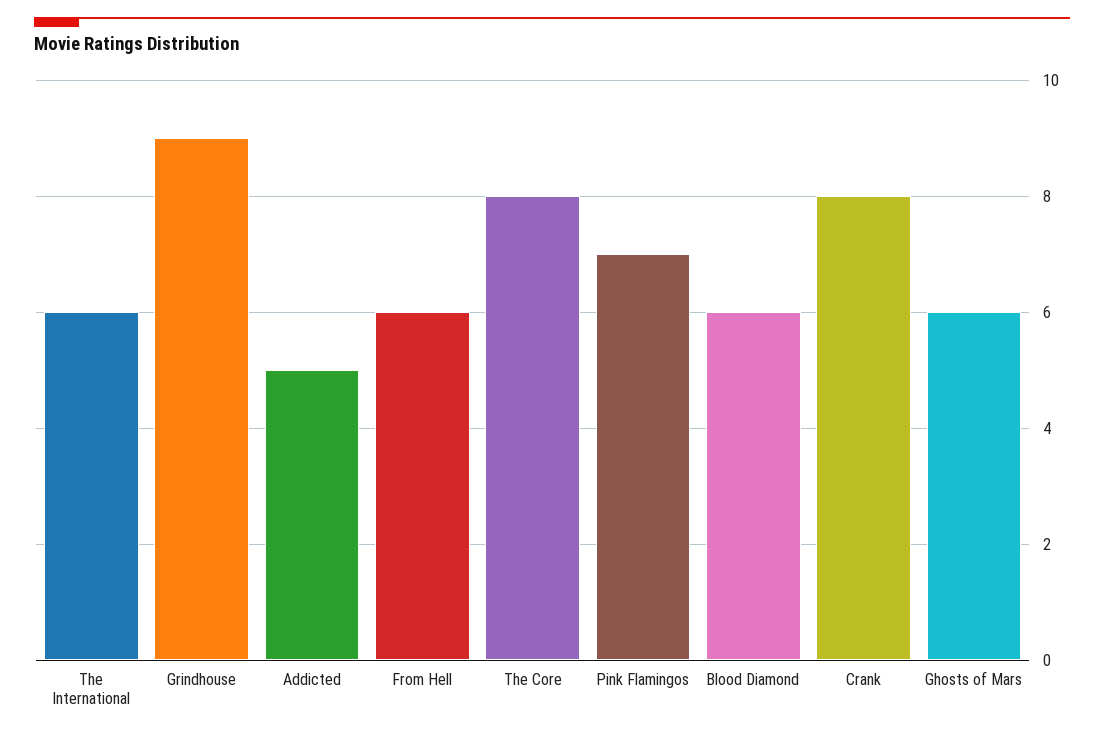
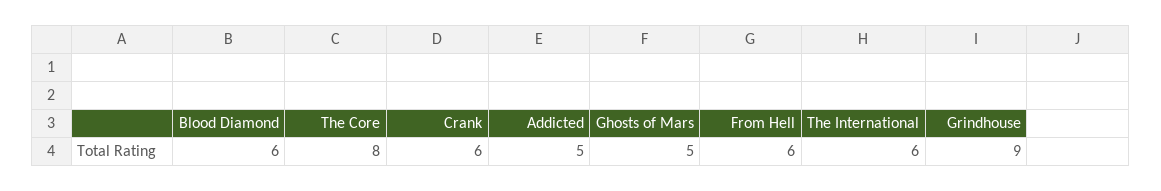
Pink Flamingos: 7 -> none
Crank: 8 -> 6
Ghosts of Mars: 6 -> 5

